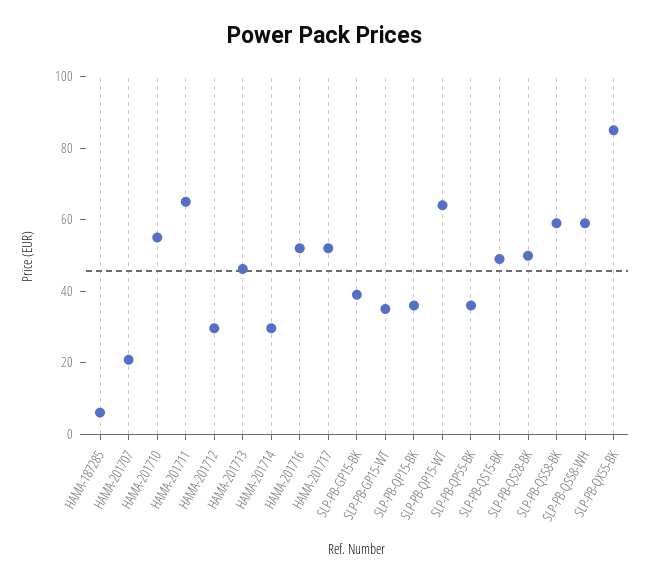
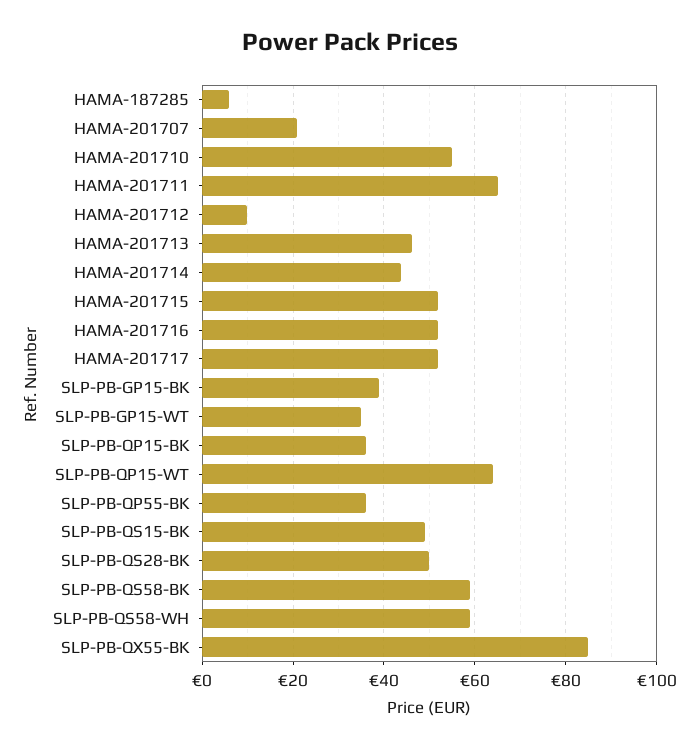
HAMA-201712: 30 -> 10
HAMA-201714: 30 -> 44
HAMA-201715: none -> 52

